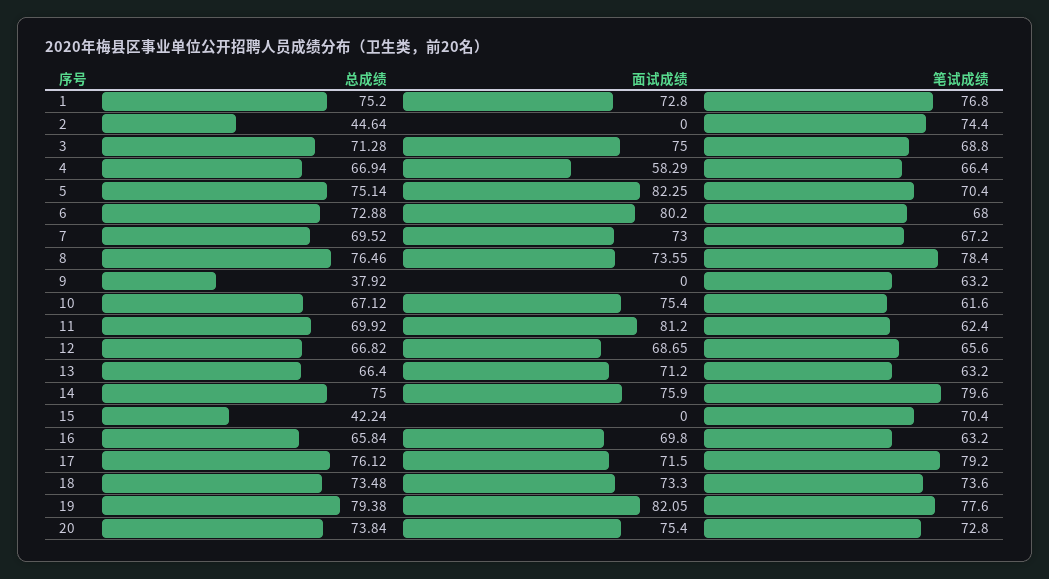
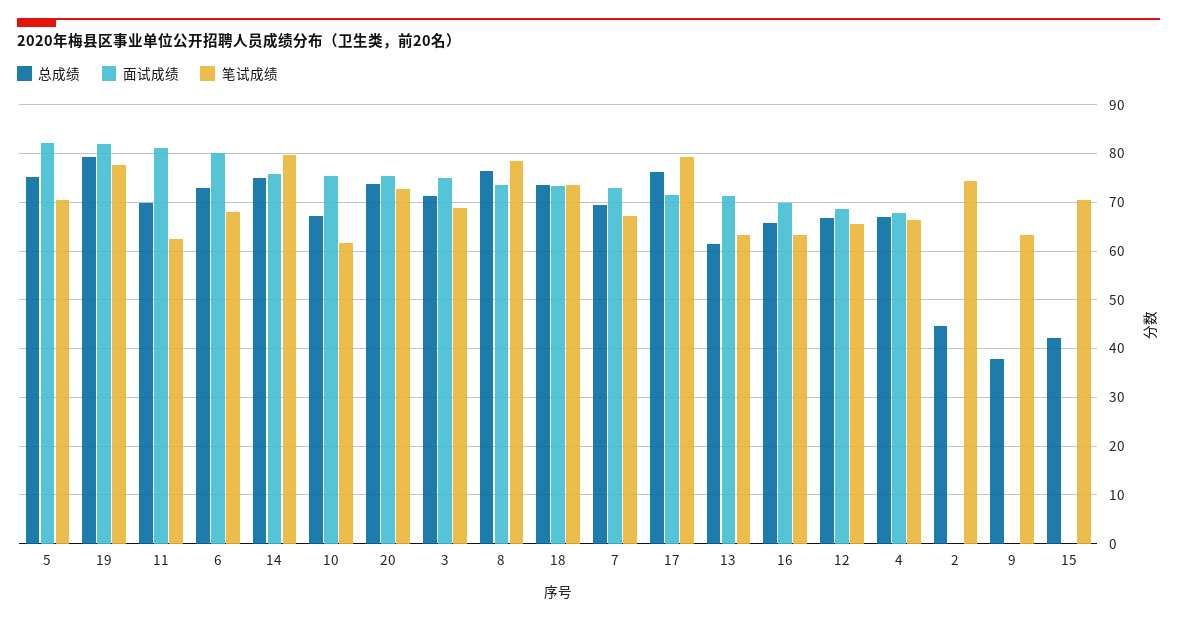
总成绩, 1: 75.2 -> none
面试成绩, 1: 72.8 -> none
笔试成绩, 1: 76.8 -> none
面试成绩, 4: 58.29 -> 68
总成绩, 13: 66.4 -> 62

